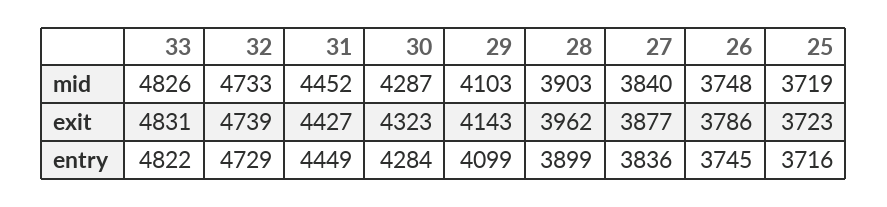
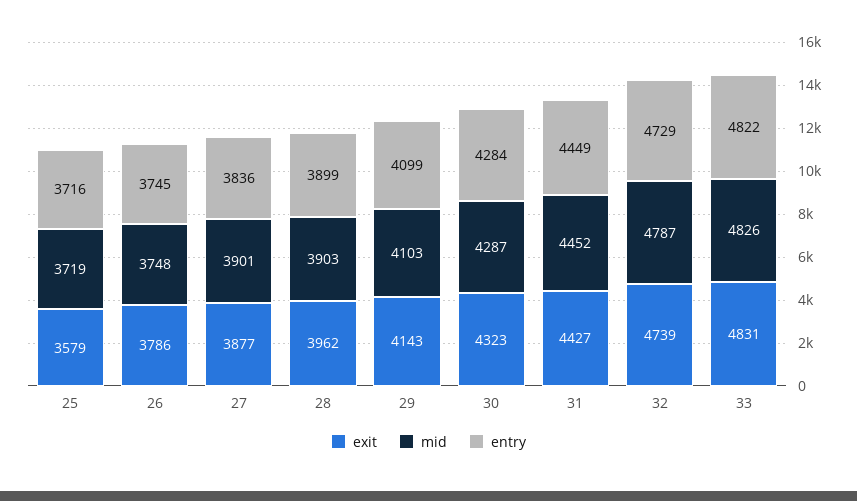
mid, 32: 4733 -> 4787
mid, 27: 3840 -> 3901
exit, 25: 3723 -> 3579

